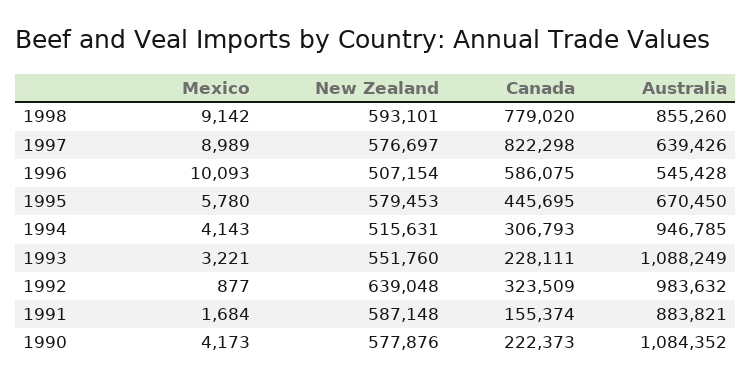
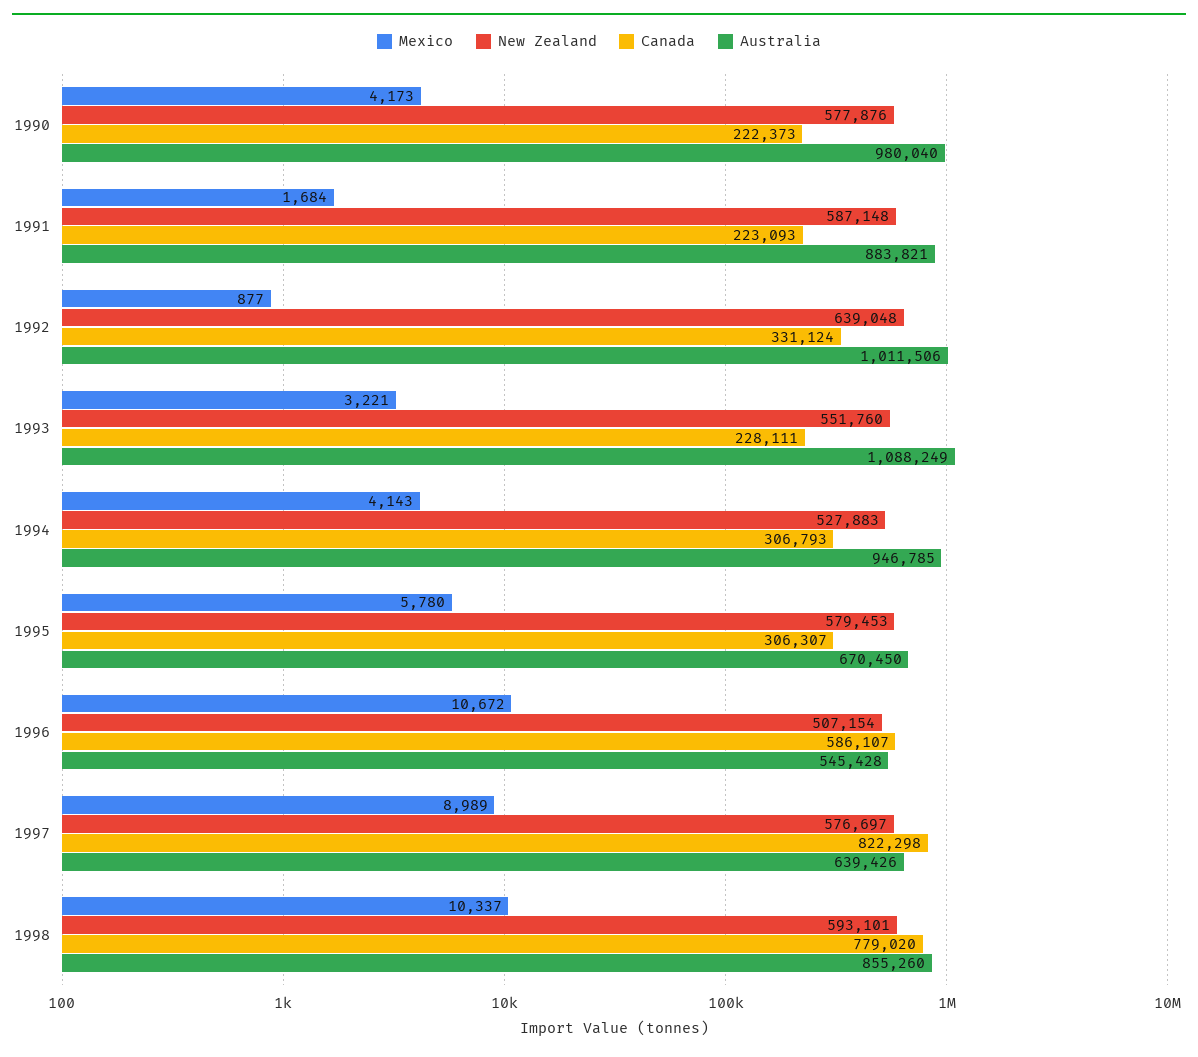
Mexico, 1998: 9142 -> 10337
Mexico, 1996: 10093 -> 10672
Canada, 1996: 586075 -> 586107
Canada, 1995: 445695 -> 306307
New Zealand, 1994: 515631 -> 527883
Canada, 1992: 323509 -> 331124
Australia, 1992: 983632 -> 1011506
Canada, 1991: 155374 -> 223093
Australia, 1990: 1084352 -> 980040

